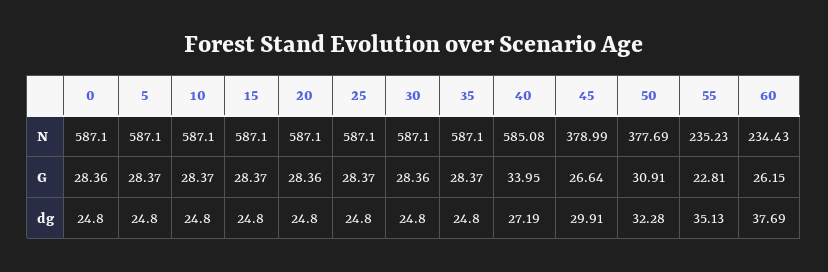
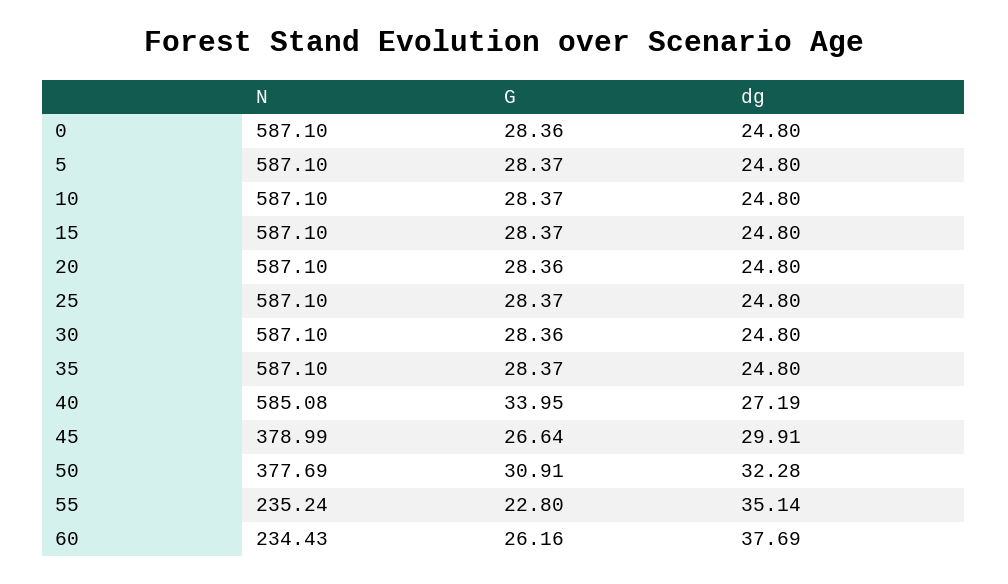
55, N: 235.23 -> 235.24
55, G: 22.81 -> 22.8
60, G: 26.15 -> 26.16
55, dg: 35.13 -> 35.14

